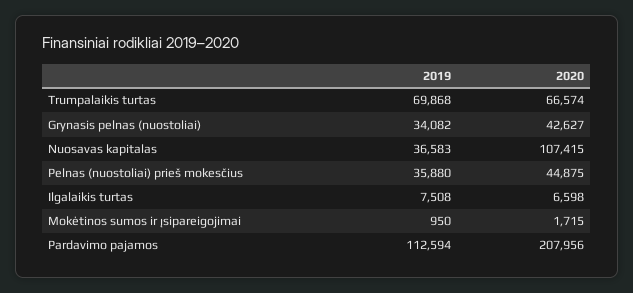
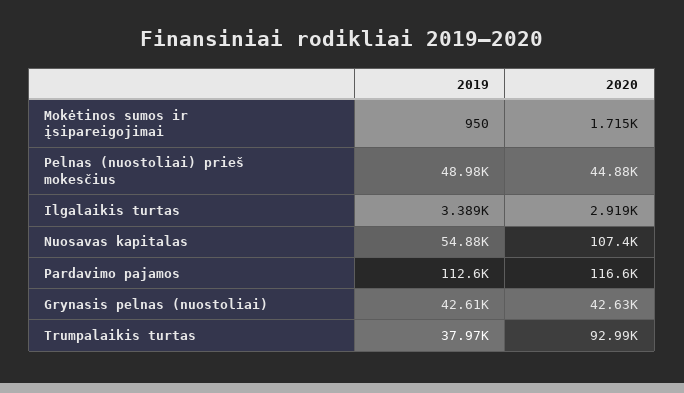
2019, Trumpalaikis turtas: 69868 -> 37970
2020, Trumpalaikis turtas: 66574 -> 92990
2019, Grynasis pelnas (nuostoliai): 34082 -> 42610
2019, Nuosavas kapitalas: 36583 -> 54880
2019, Pelnas (nuostoliai) prieš mokesčius: 35880 -> 48980
2019, Ilgalaikis turtas: 7508 -> 3389
2020, Ilgalaikis turtas: 6598 -> 2919
2020, Pardavimo pajamos: 207956 -> 116600

